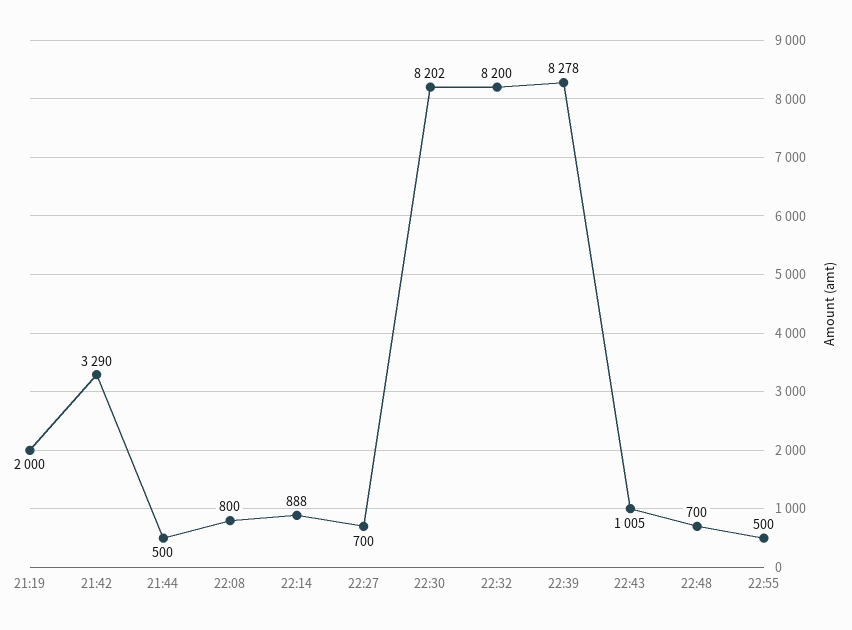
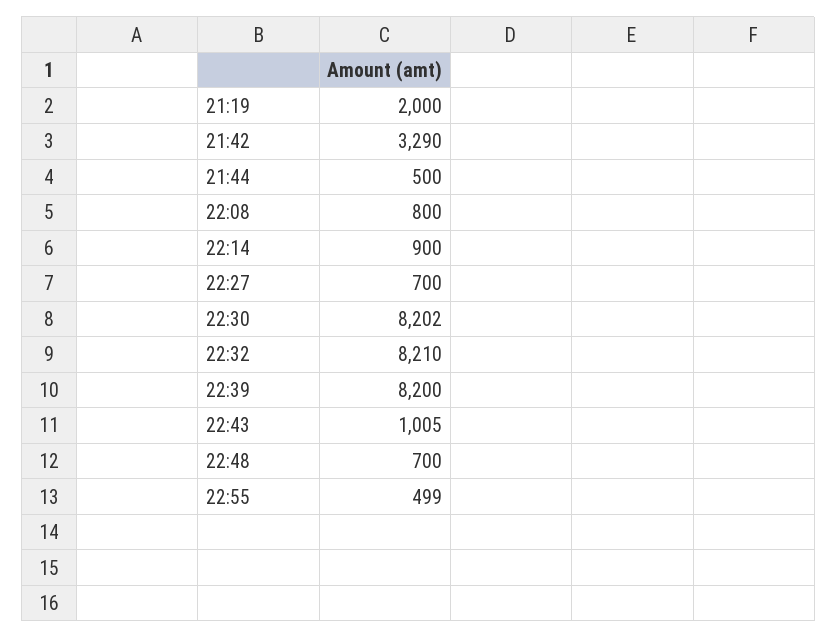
22:14: 888 -> 900
22:32: 8200 -> 8210
22:39: 8278 -> 8200
22:55: 500 -> 499

